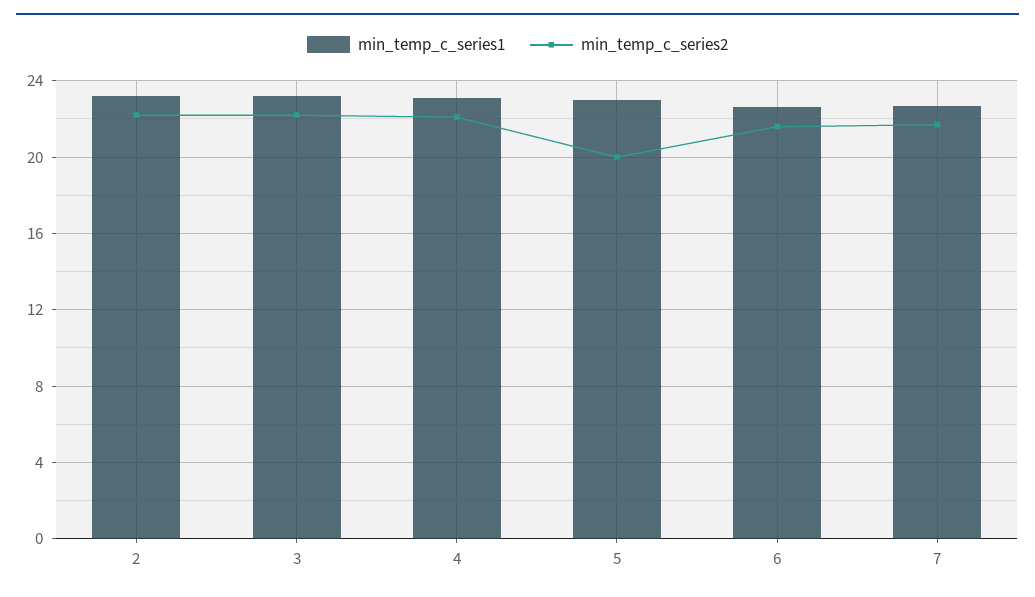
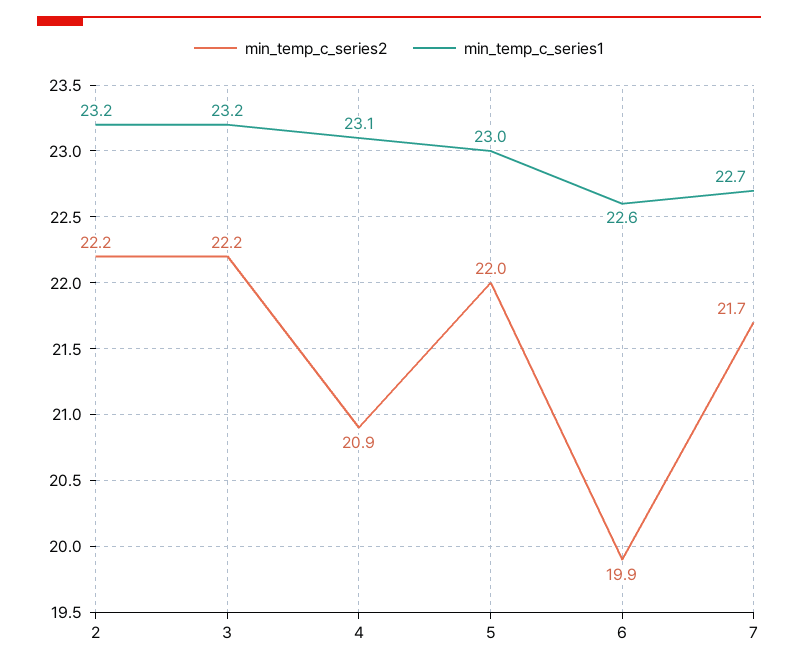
min_temp_c_series2, 4: 22 -> 20.9
min_temp_c_series2, 5: 20 -> 22
min_temp_c_series2, 6: 21.5 -> 19.9

